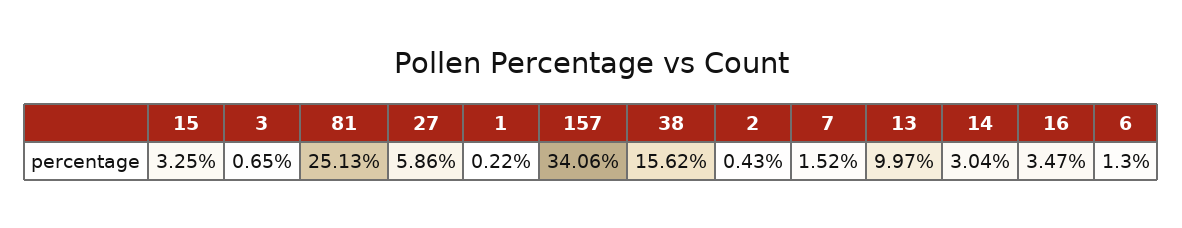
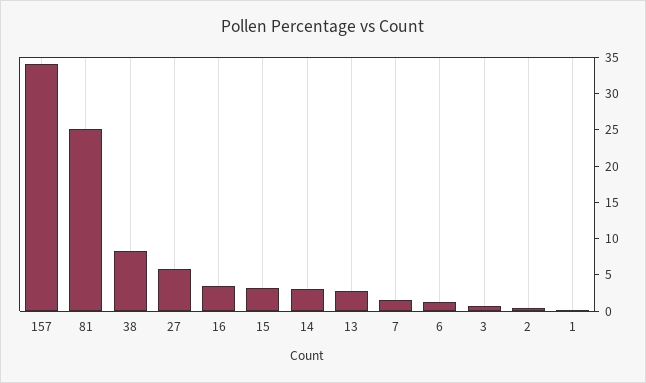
38: 15.62 -> 7.5
13: 9.97 -> 2.5

